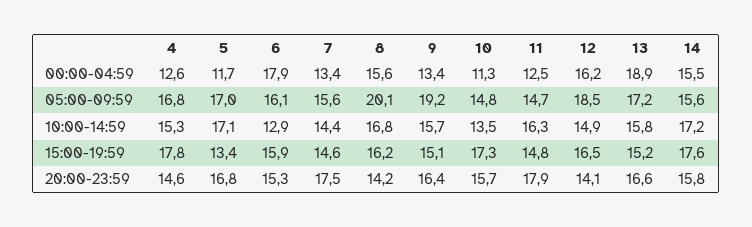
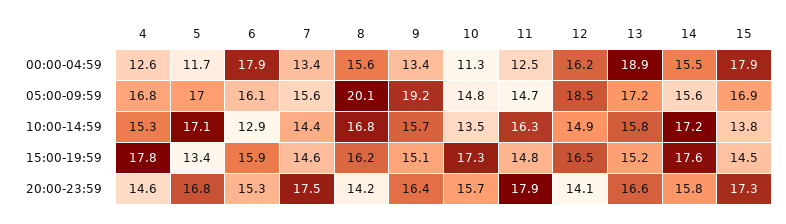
15, 00:00-04:59: none -> 17.9
15, 05:00-09:59: none -> 16.9
15, 10:00-14:59: none -> 13.8
15, 15:00-19:59: none -> 14.5
15, 20:00-23:59: none -> 17.3

